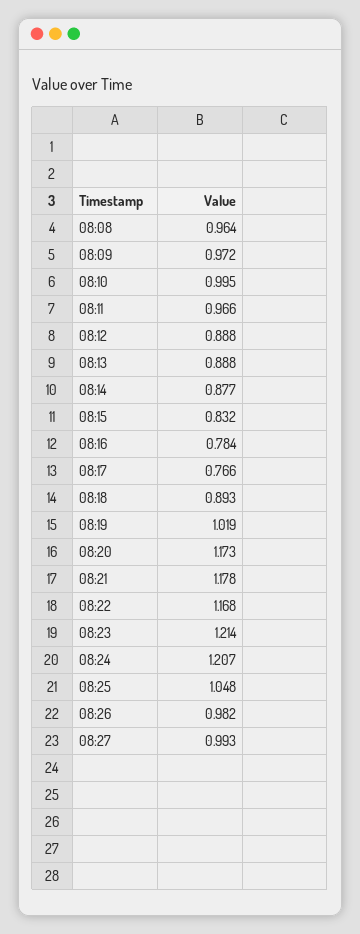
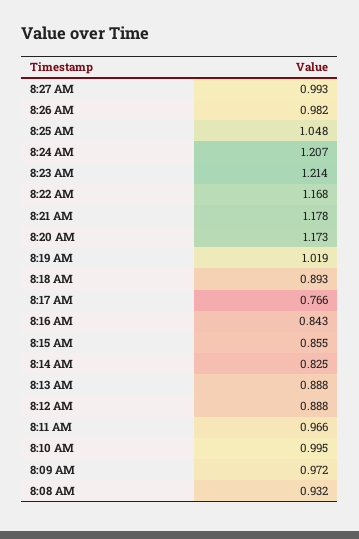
08:08: 0.964 -> 0.932
08:14: 0.877 -> 0.825
08:15: 0.832 -> 0.855
08:16: 0.784 -> 0.843

